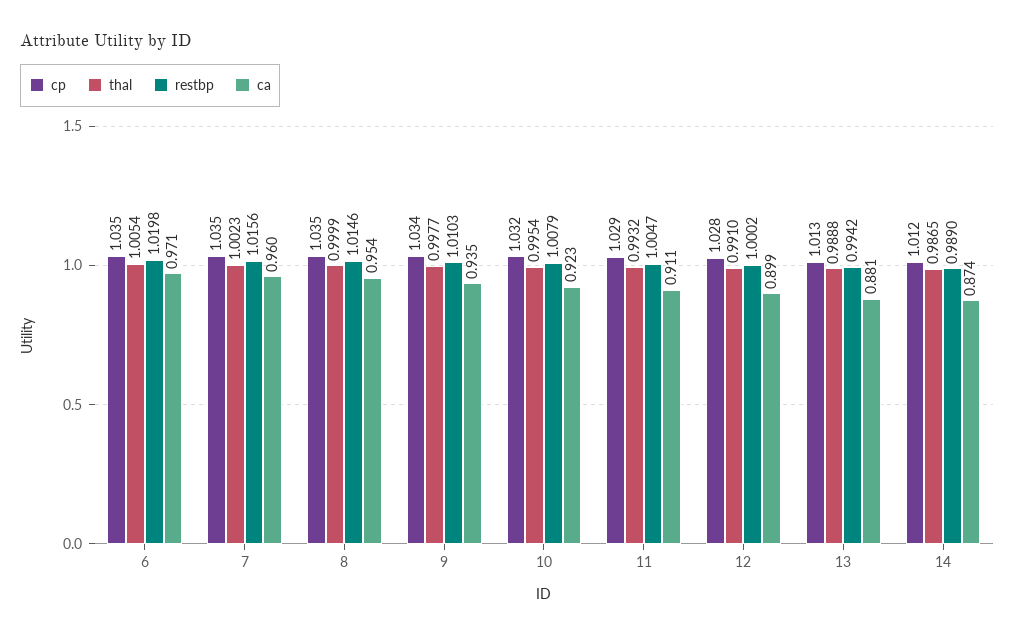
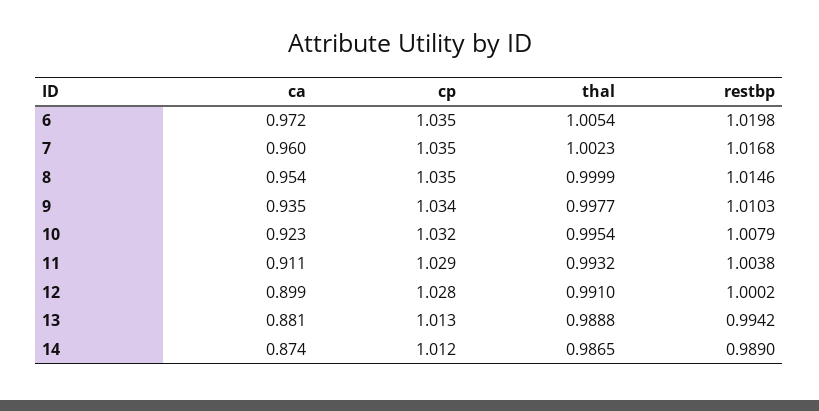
ca, 6: 0.971 -> 0.972
restbp, 7: 1.0156 -> 1.0168
restbp, 11: 1.0047 -> 1.0038

